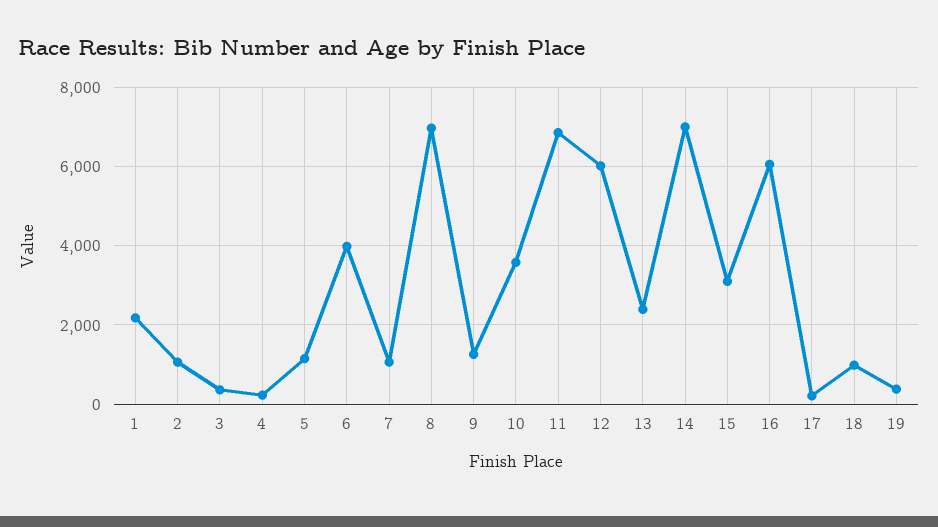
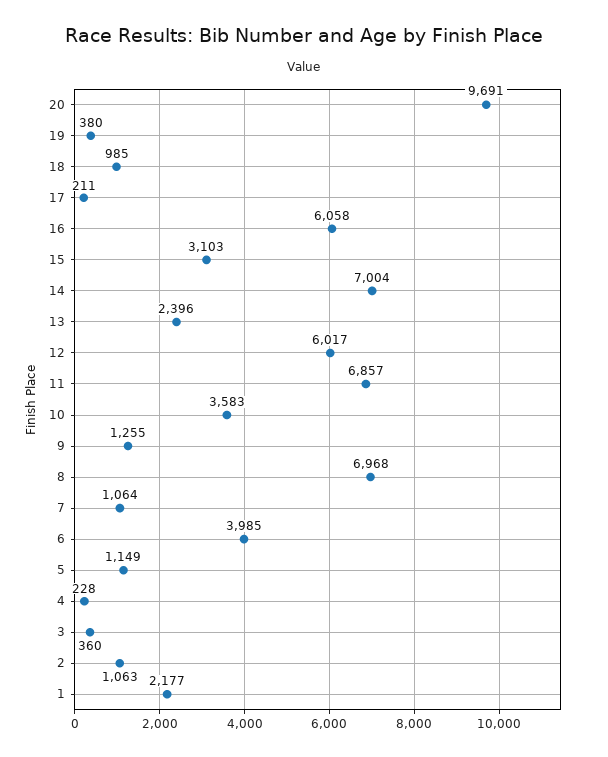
20: none -> 9691

